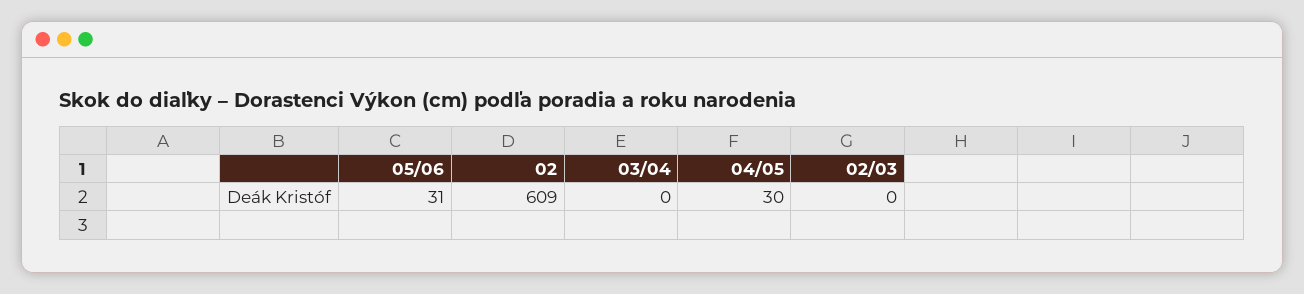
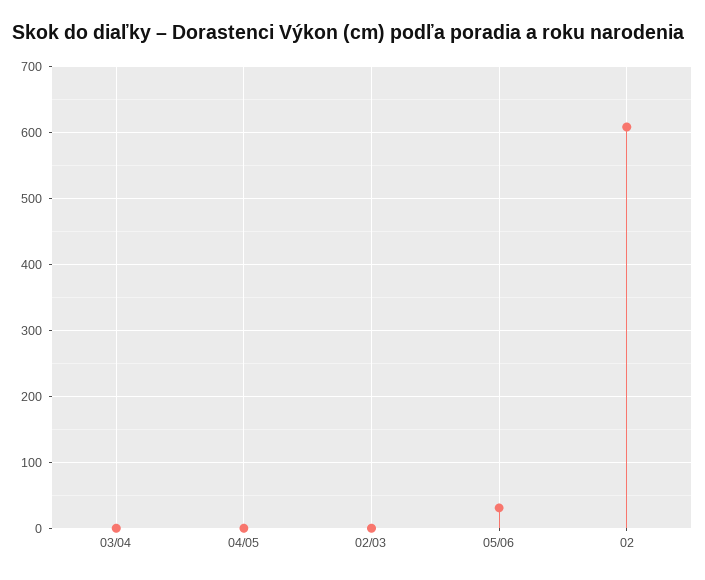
04/05: 30 -> 0

